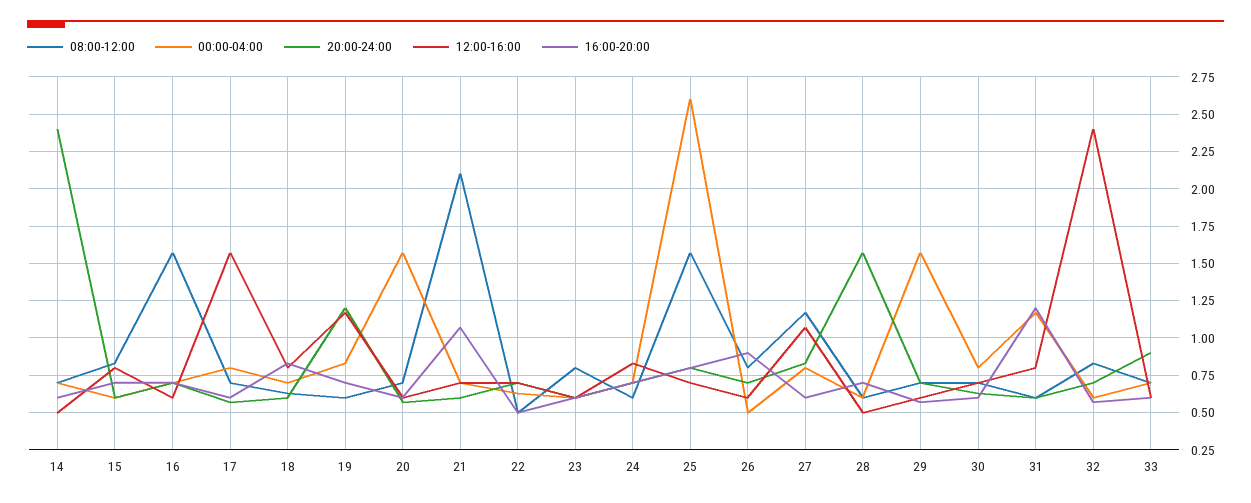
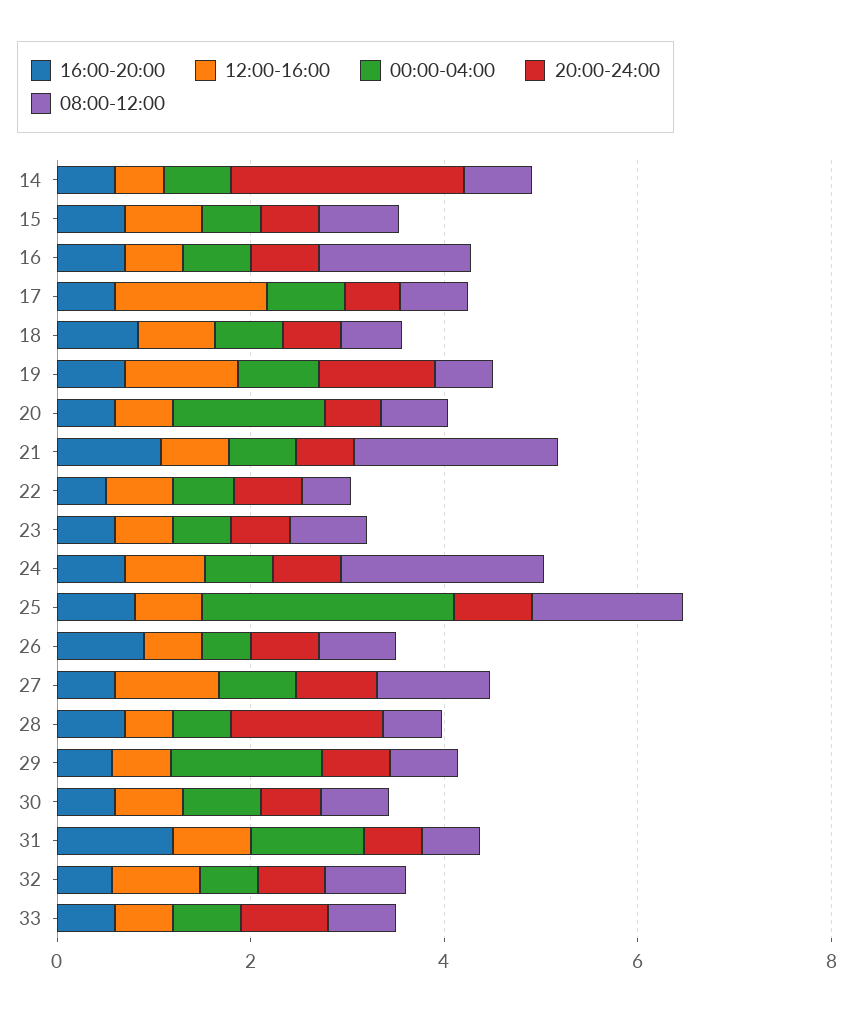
08:00-12:00, 24: 0.6 -> 2
12:00-16:00, 32: 2.4 -> 1

